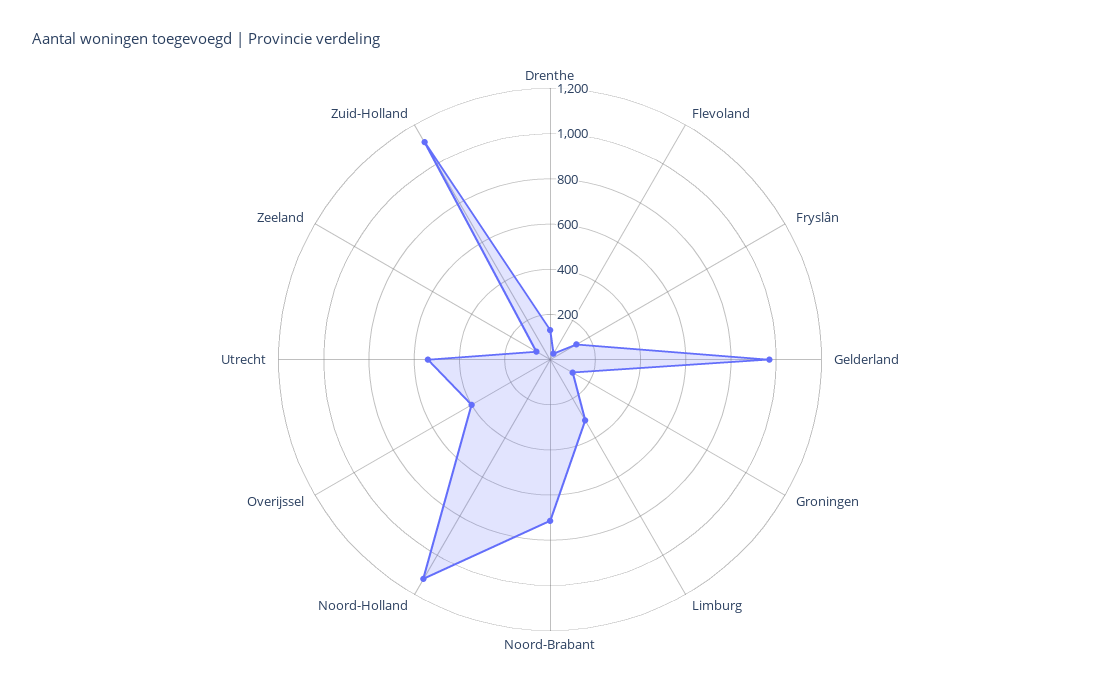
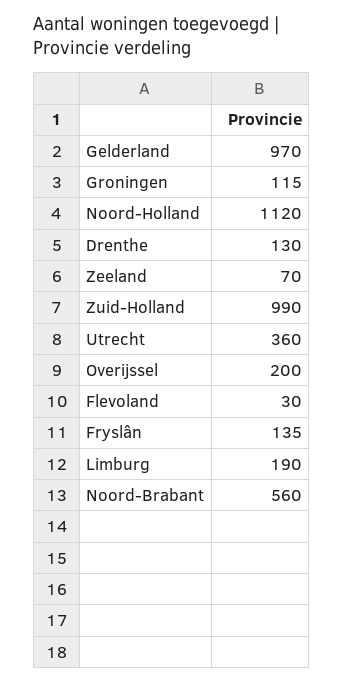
Limburg: 300 -> 190
Noord-Brabant: 700 -> 560
Overijssel: 400 -> 200
Utrecht: 550 -> 360
Zuid-Holland: 1100 -> 990

